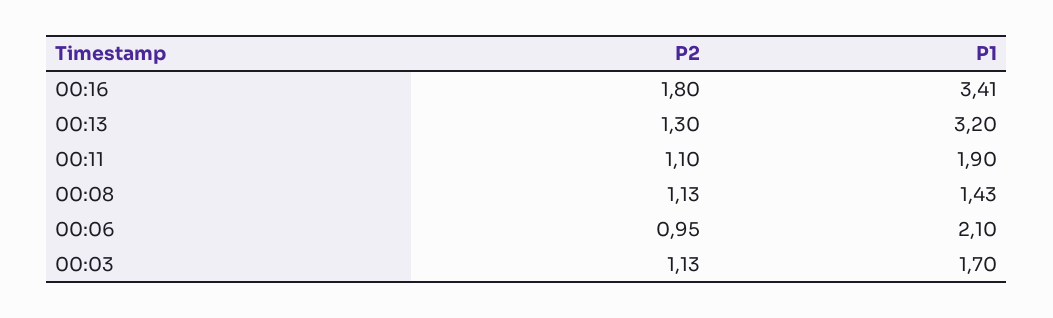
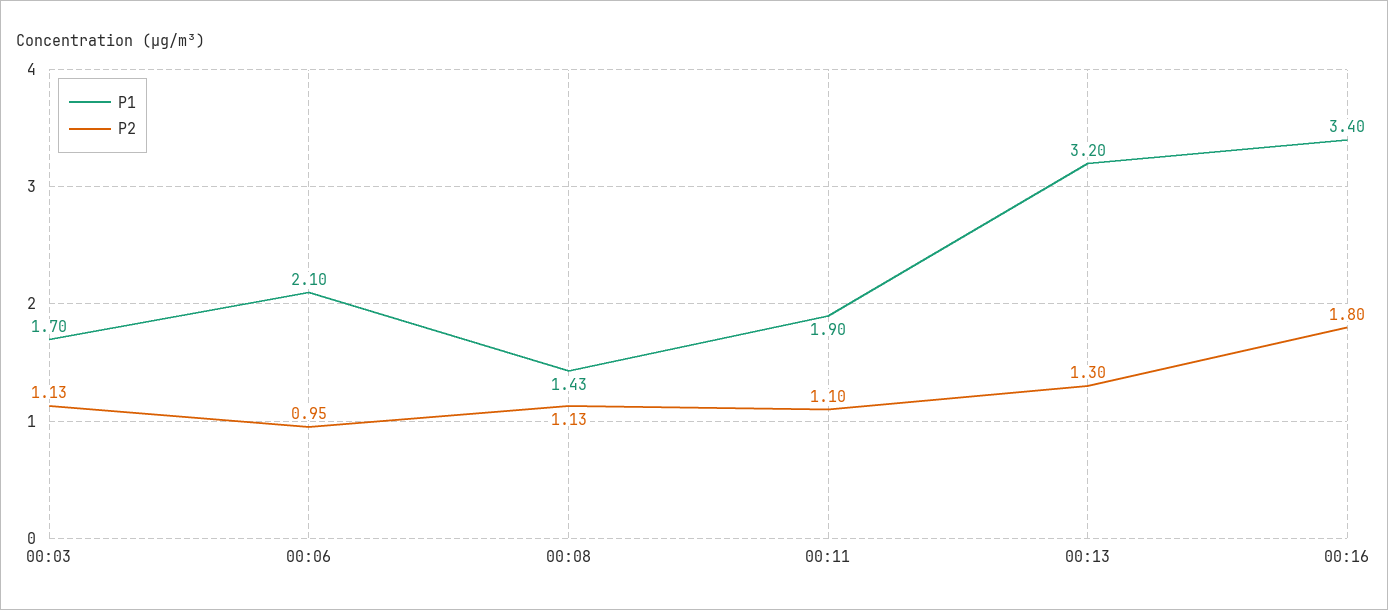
P1, 00:16: 3.41 -> 3.4

